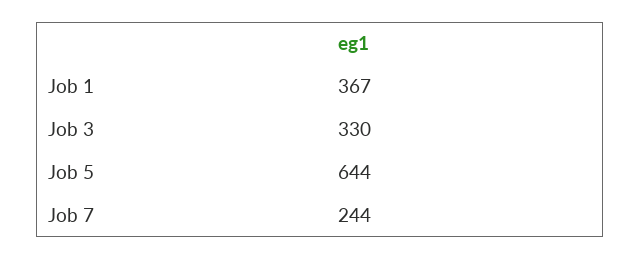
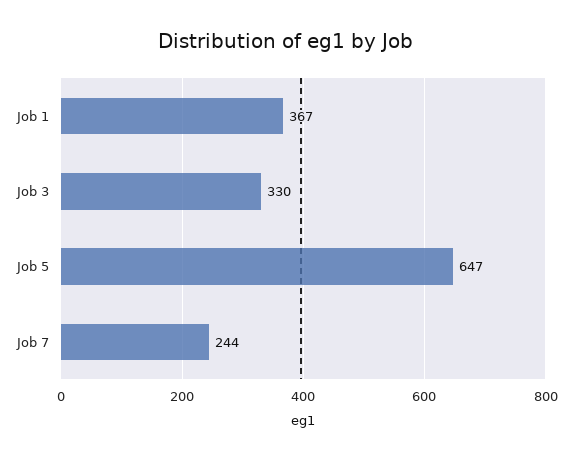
Job 5: 644 -> 647

